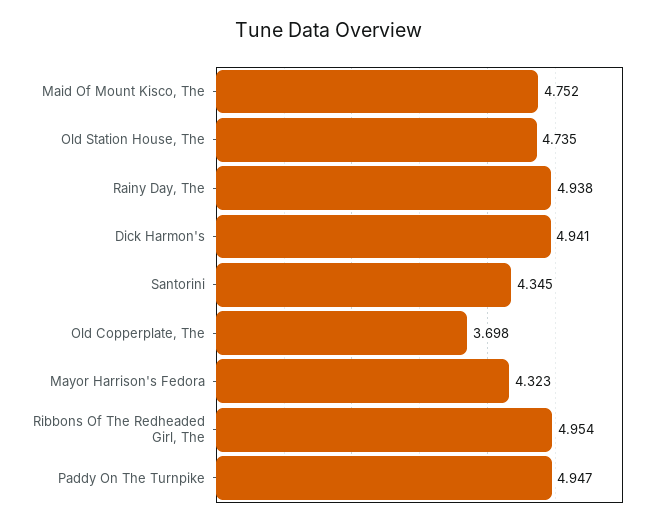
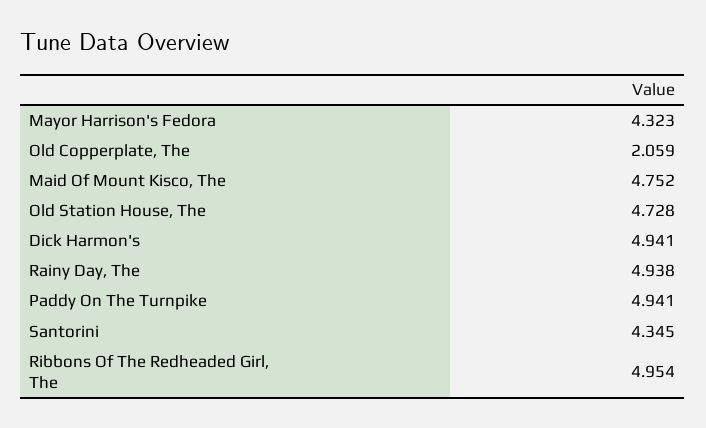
Old Station House, The: 4.735 -> 4.728
Old Copperplate, The: 3.698 -> 2.059
Paddy On The Turnpike: 4.947 -> 4.941

